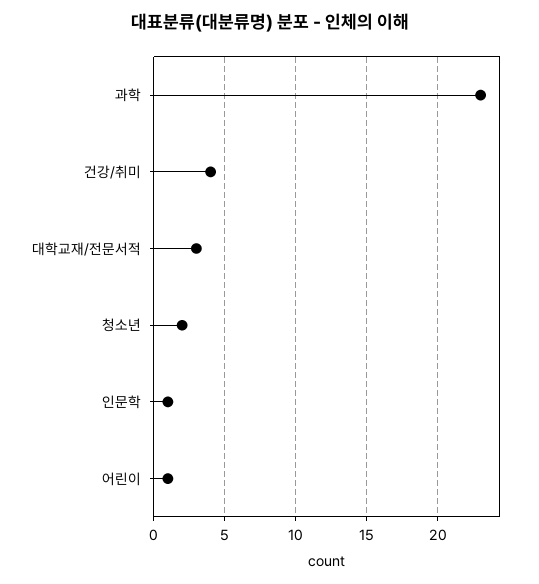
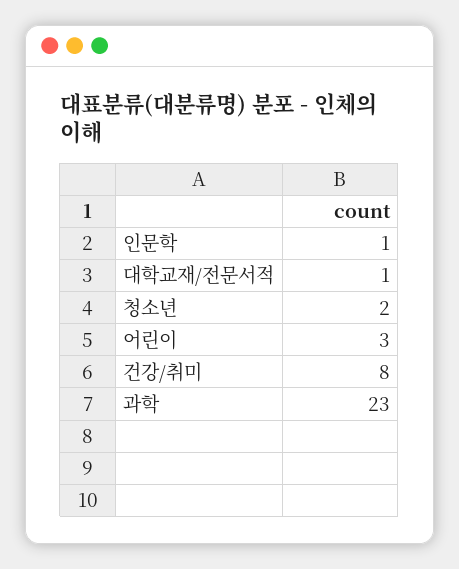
건강/취미: 4 -> 8
대학교재/전문서적: 3 -> 1
어린이: 1 -> 3

